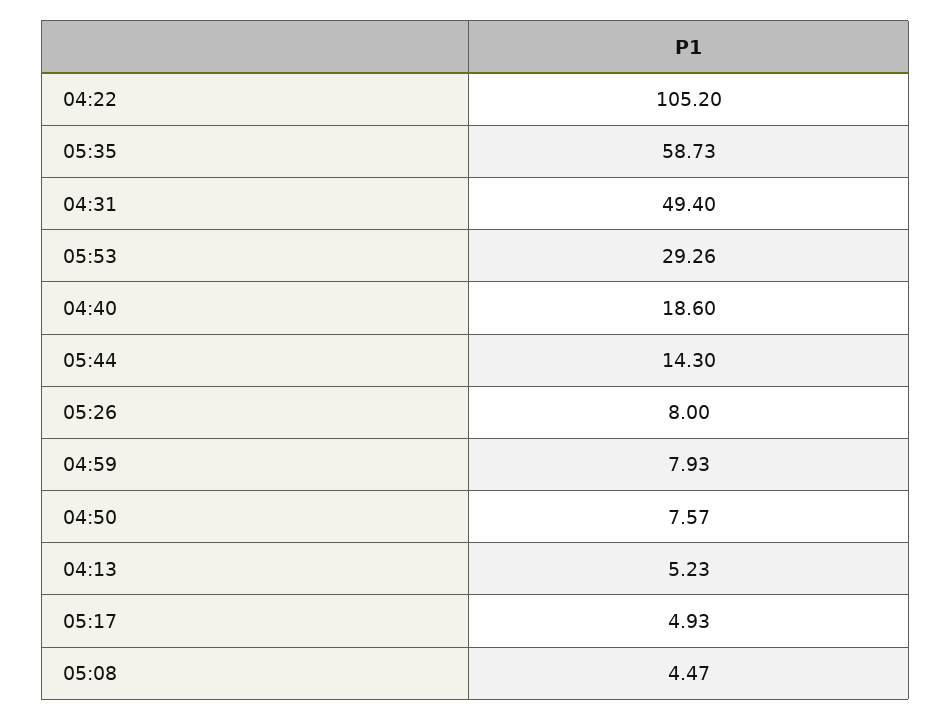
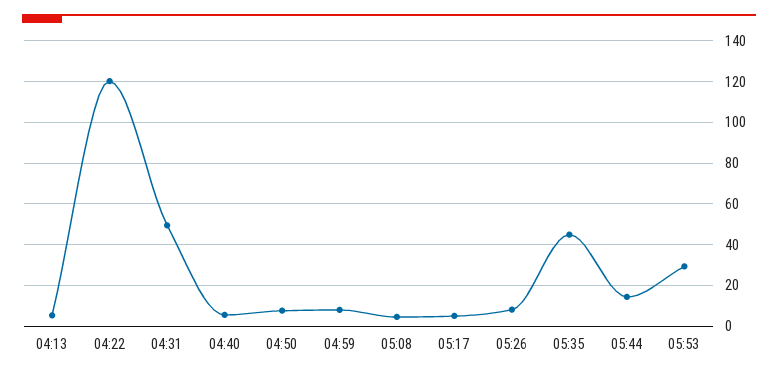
04:22: 105.2 -> 120
05:35: 58.73 -> 45
04:40: 18.6 -> 5

